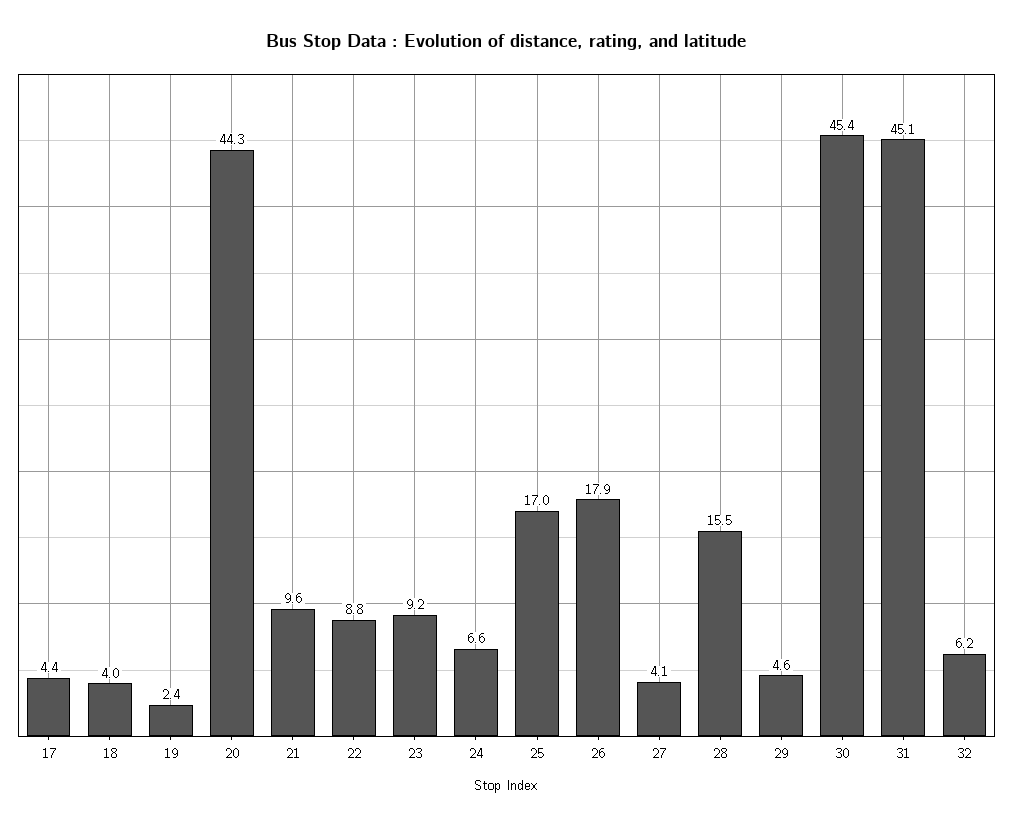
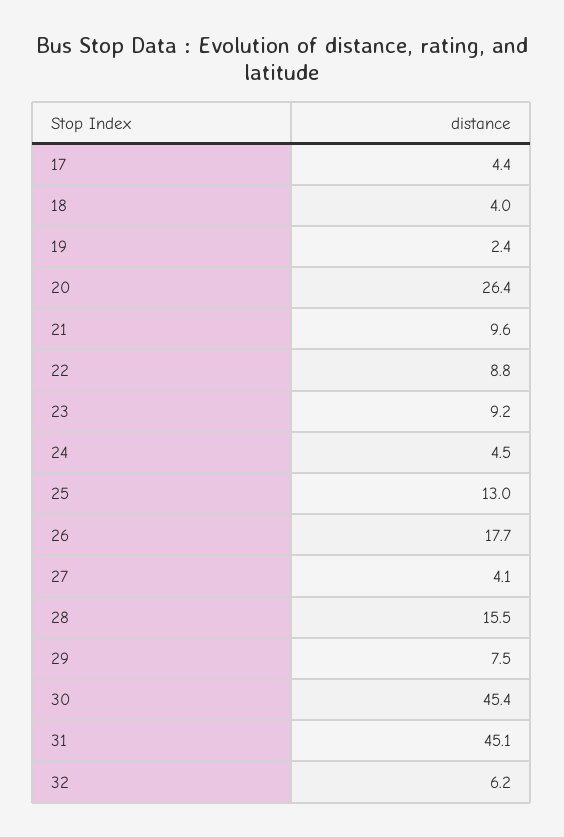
20: 44.3 -> 26.4
24: 6.6 -> 4.5
25: 17 -> 13
26: 17.9 -> 17.7
29: 4.6 -> 7.5

